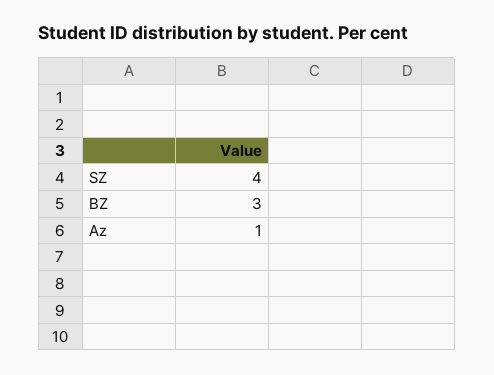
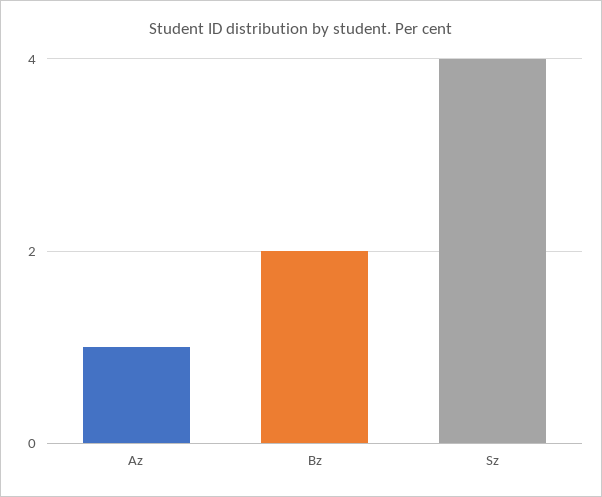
BZ: 3 -> 2

